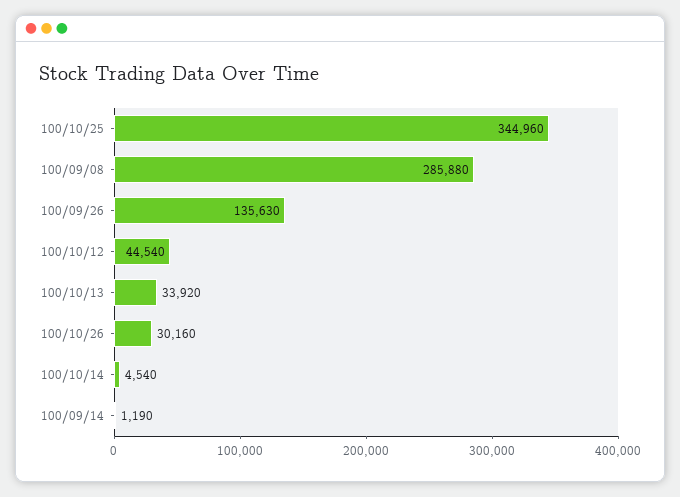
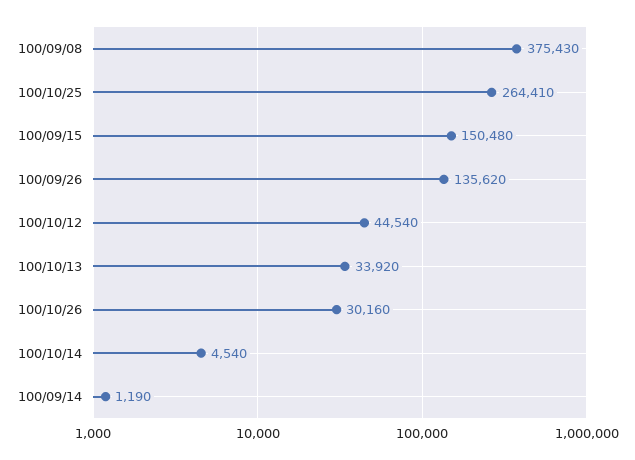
100/10/25: 344960 -> 264410
100/09/08: 285880 -> 375430
100/09/26: 135630 -> 135620
100/09/15: none -> 150480

